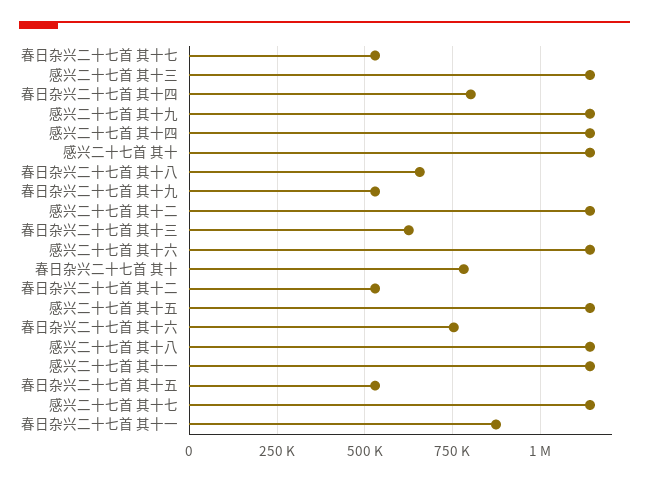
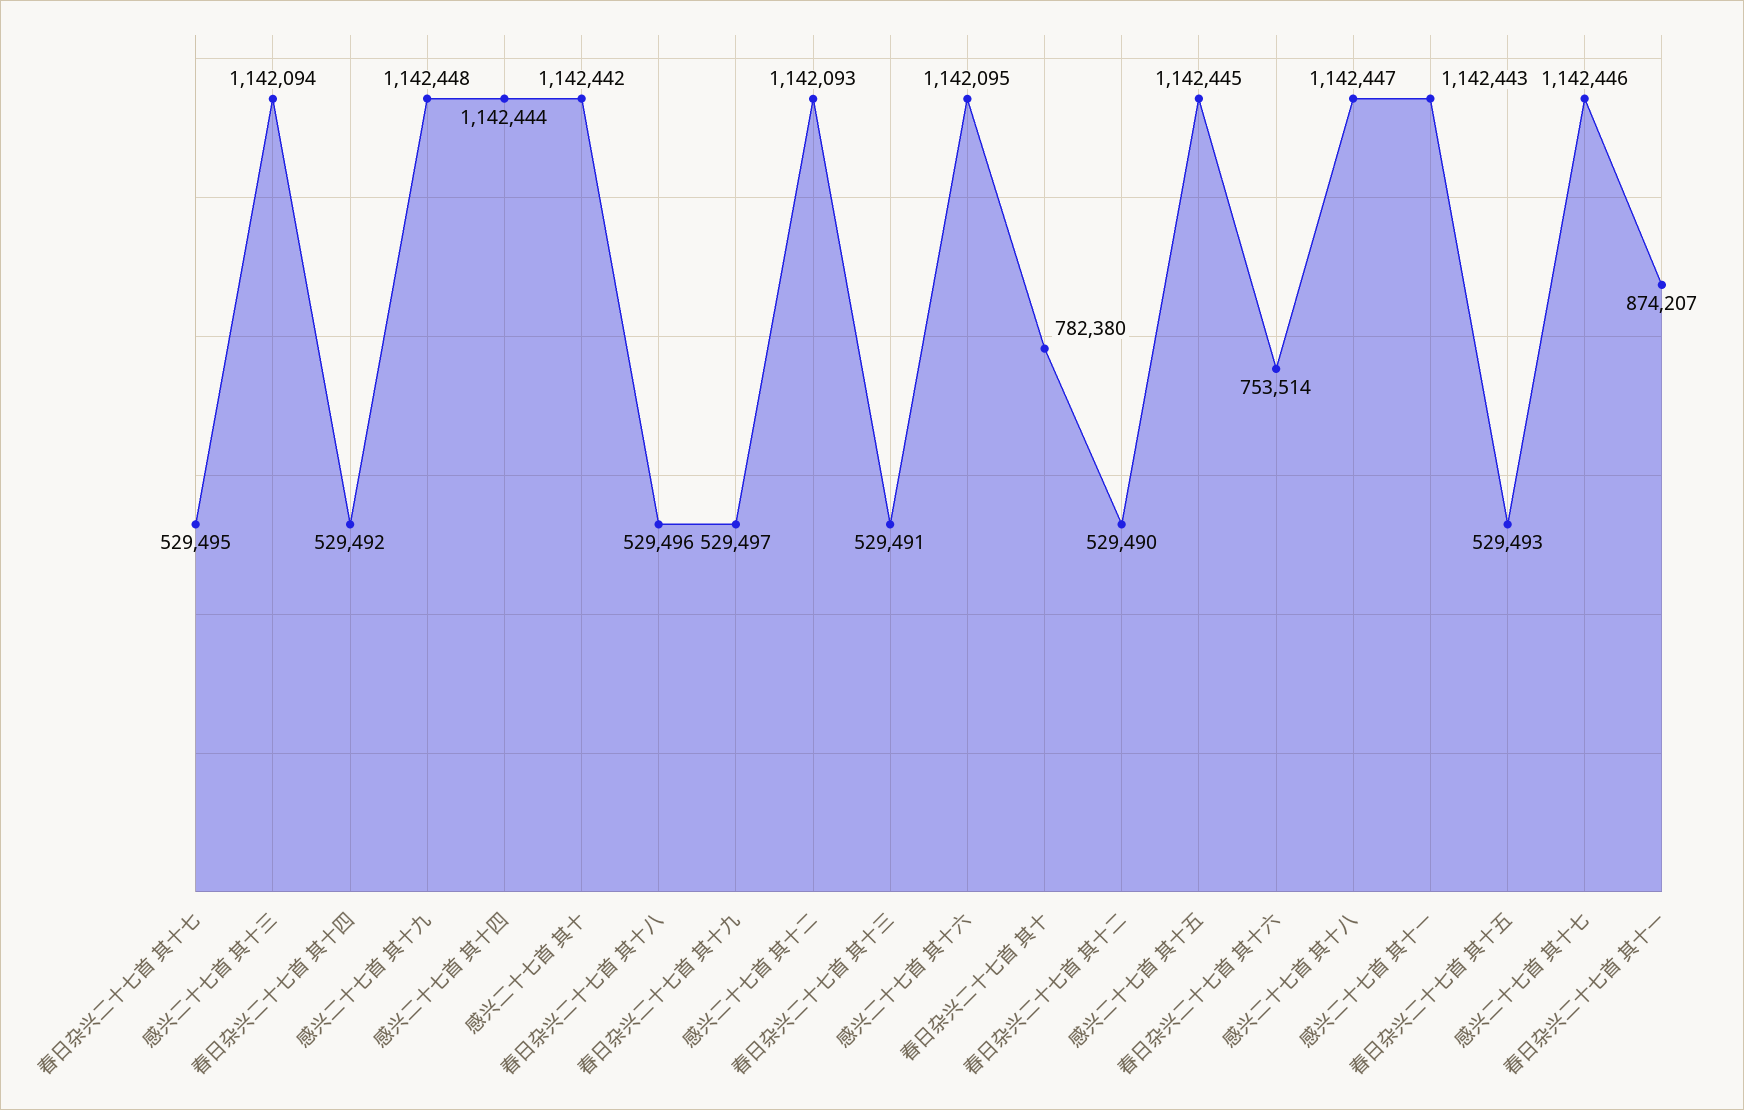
春日杂兴二十七首 其十四: 800000 -> 529492
春日杂兴二十七首 其十八: 650000 -> 529496
春日杂兴二十七首 其十三: 625000 -> 529491

